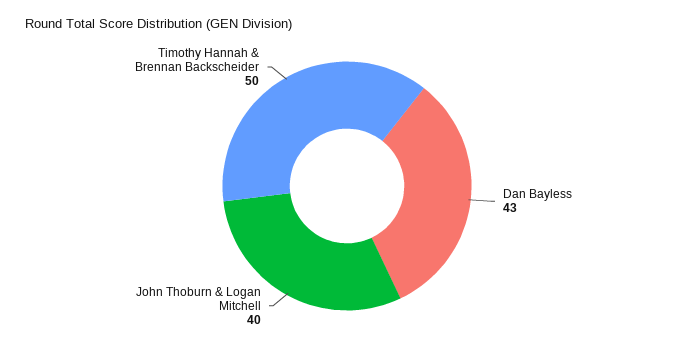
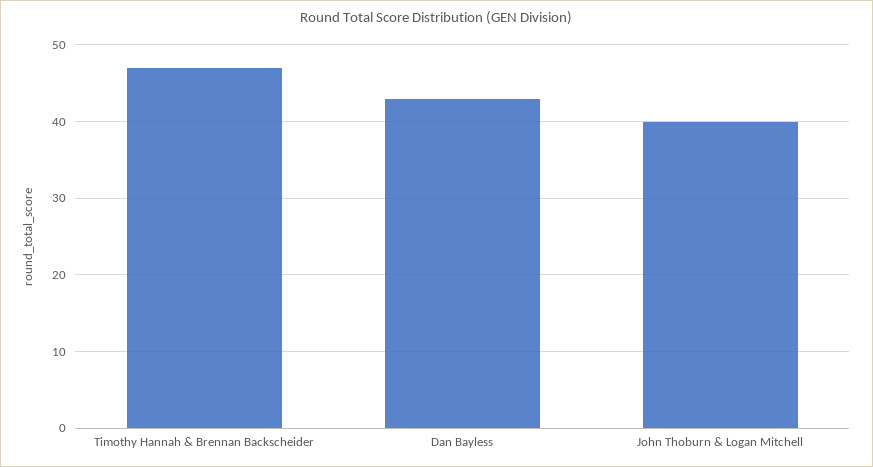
Timothy Hannah & Brennan Backscheider: 50 -> 47

